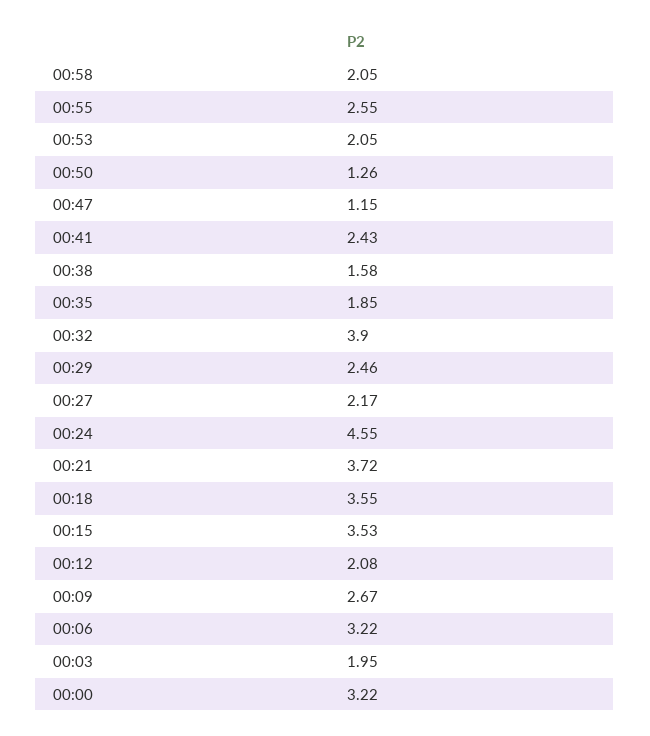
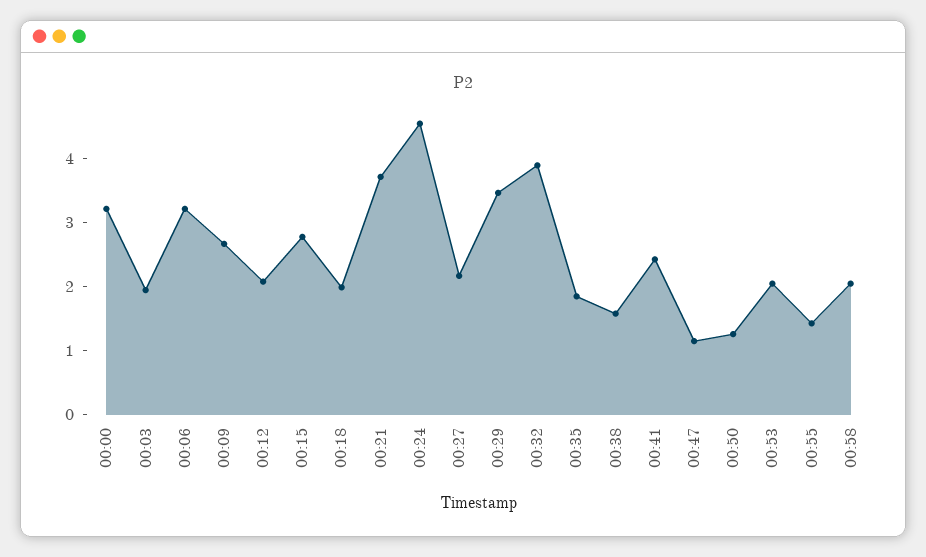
00:55: 2.55 -> 1.4
00:29: 2.46 -> 3.4
00:18: 3.55 -> 2
00:15: 3.53 -> 2.8

